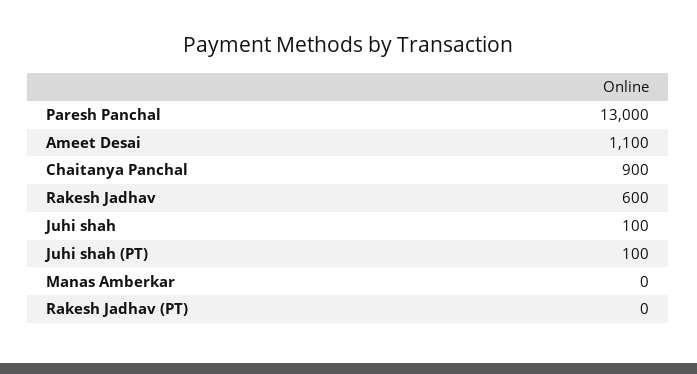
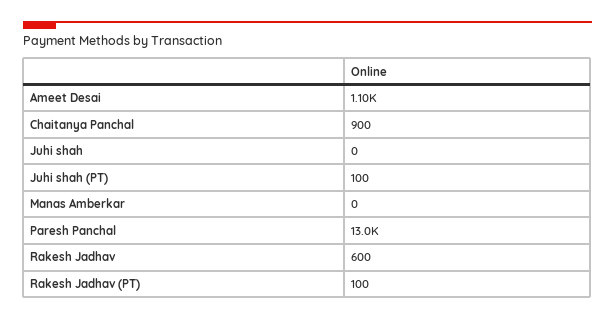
Juhi shah: 100 -> 0
Rakesh Jadhav (PT): 0 -> 100

